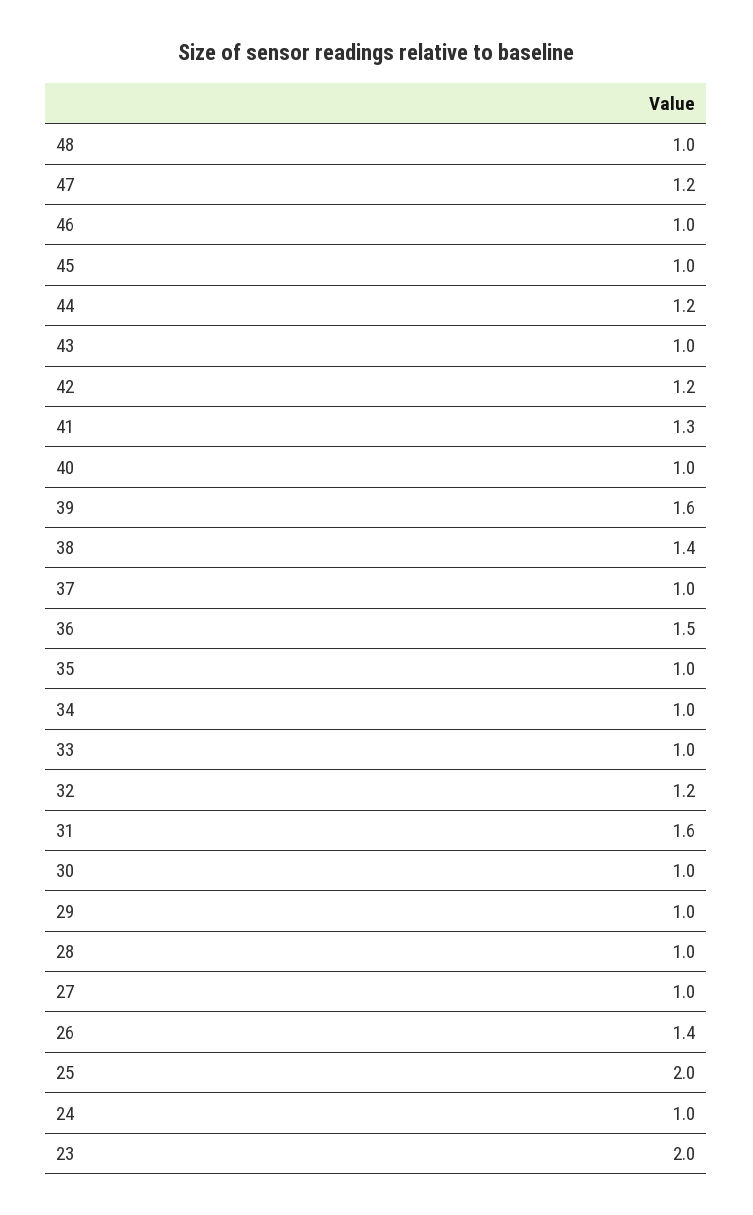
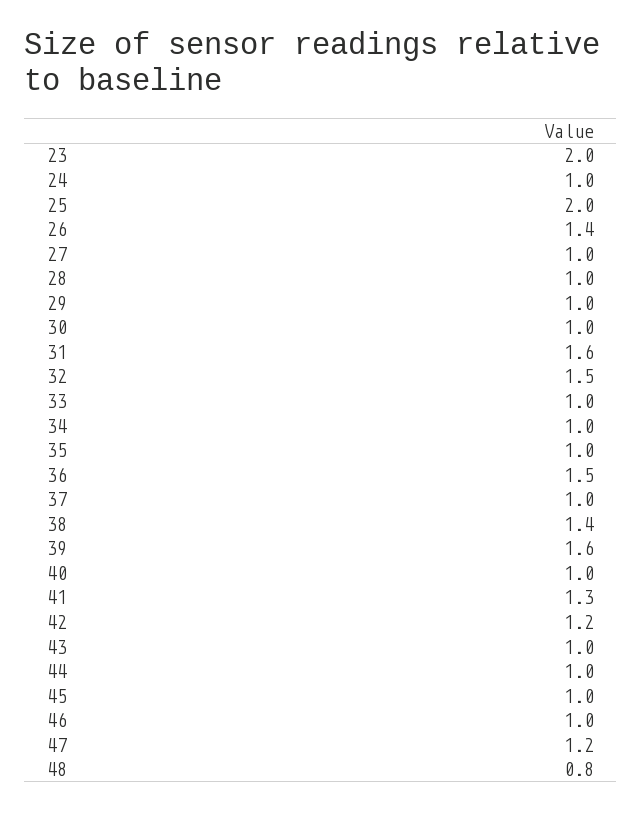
48: 1 -> 0.8
44: 1.2 -> 1
32: 1.2 -> 1.5

